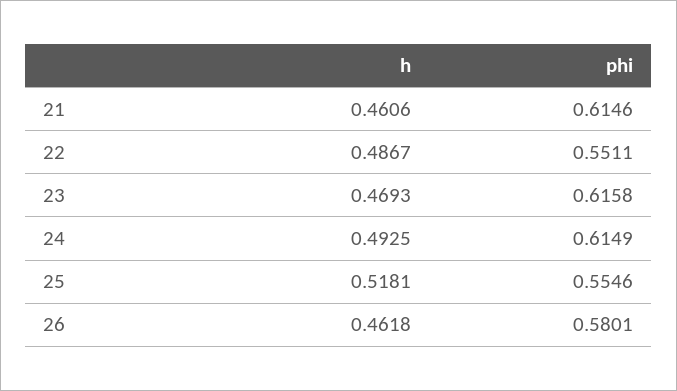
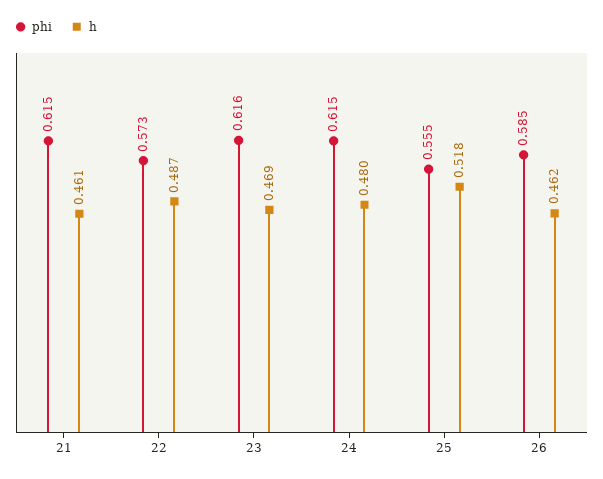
phi, 22: 0.5511 -> 0.573
h, 24: 0.4925 -> 0.48
phi, 26: 0.5801 -> 0.585

